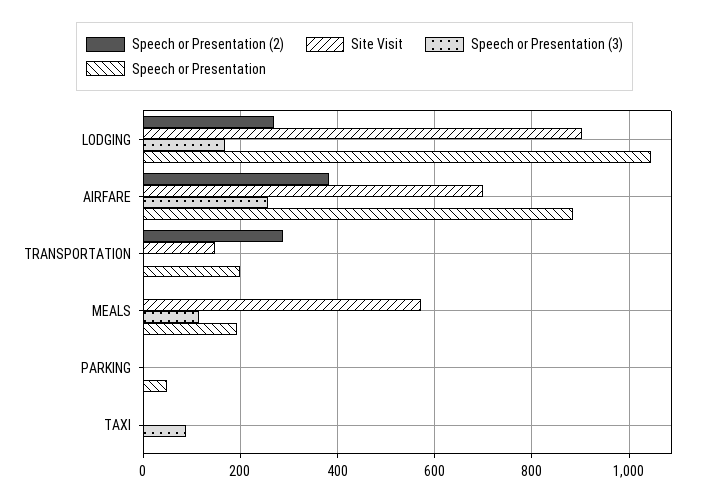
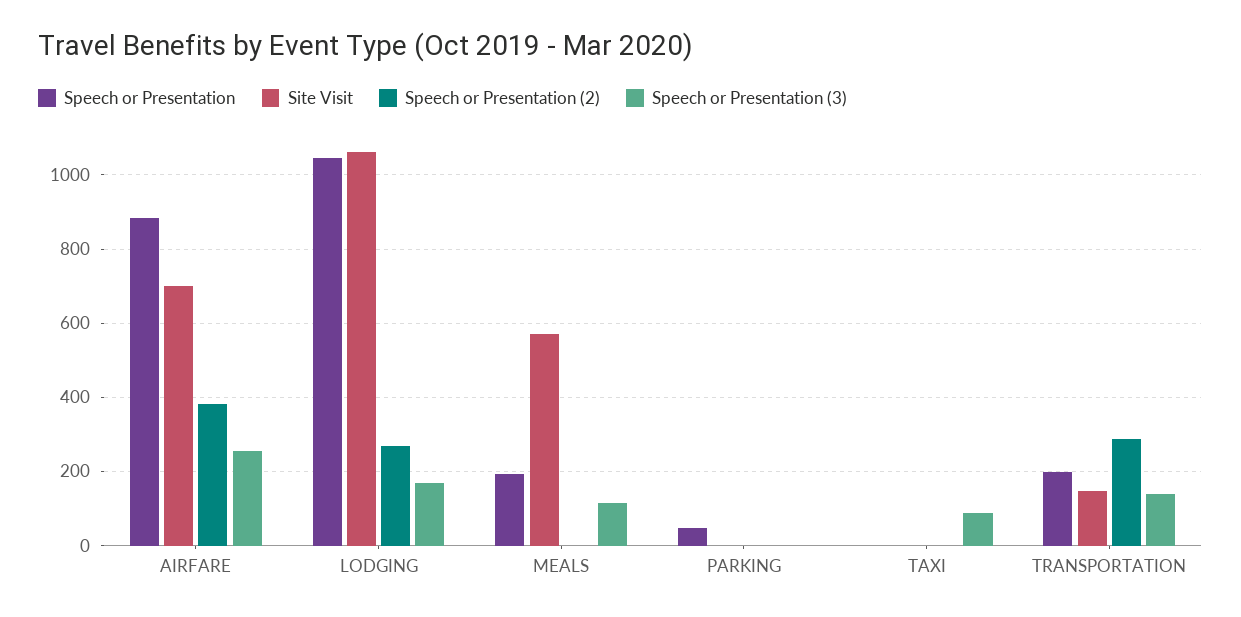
Site Visit, LODGING: 900 -> 1060
Speech or Presentation (3), TRANSPORTATION: 0 -> 140

